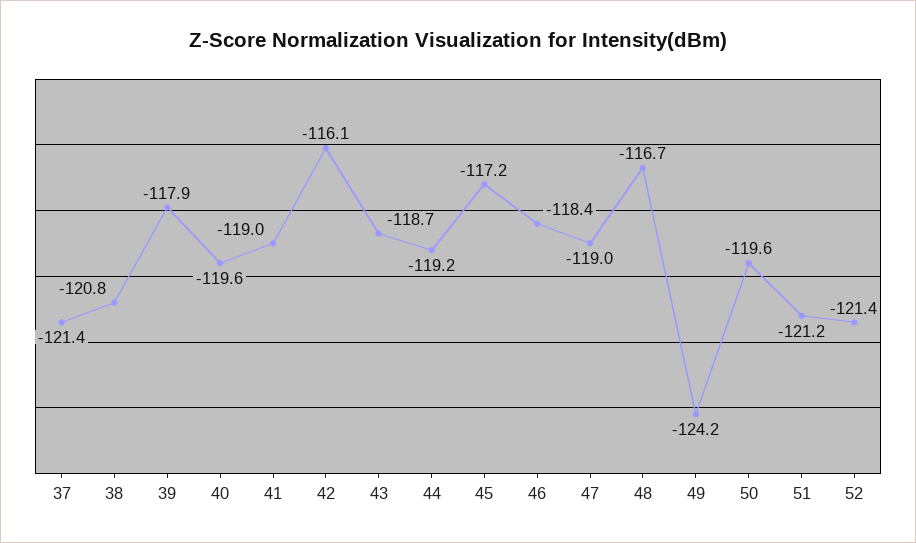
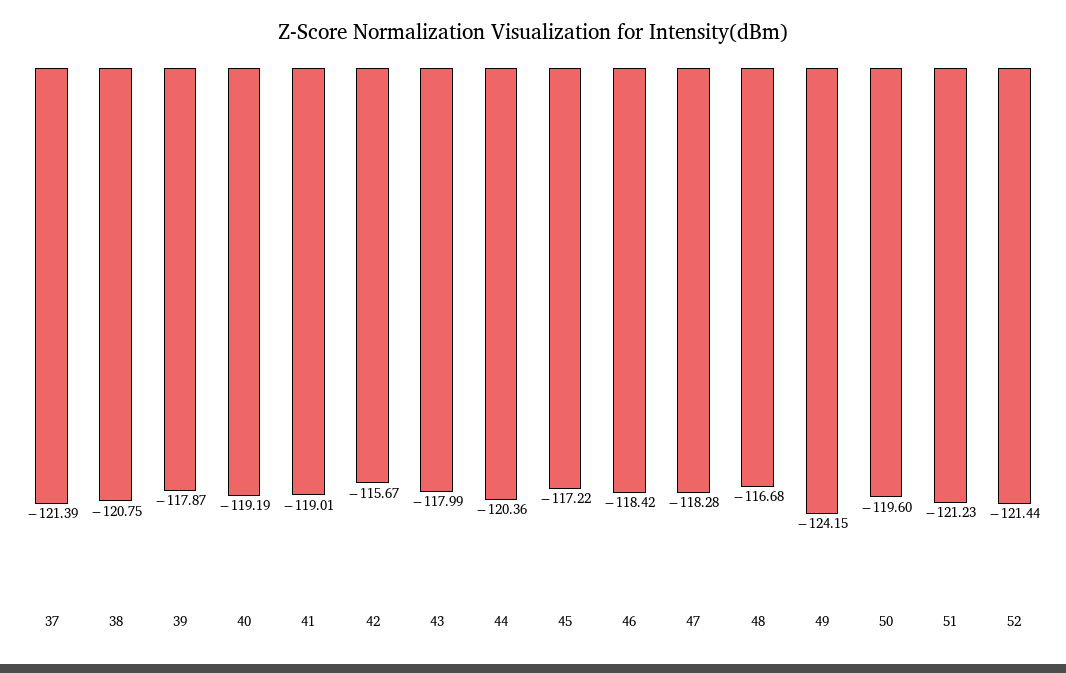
40: -119.6 -> -119.19
42: -116.1 -> -115.67
43: -118.7 -> -117.99
44: -119.2 -> -120.36
47: -119 -> -118.28

